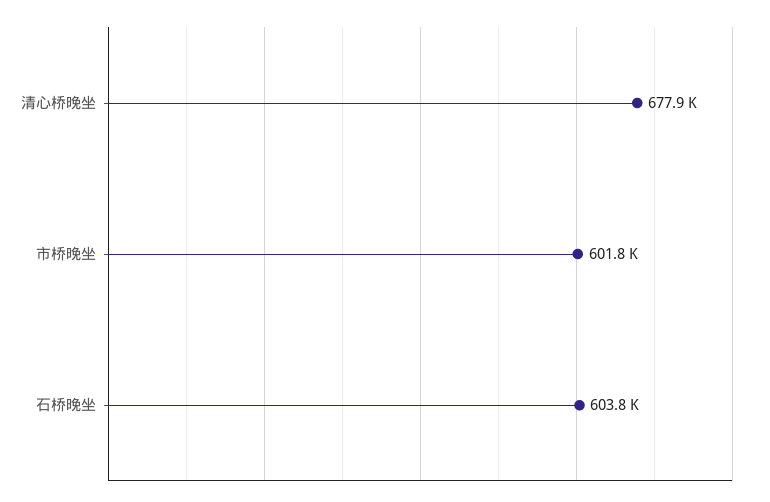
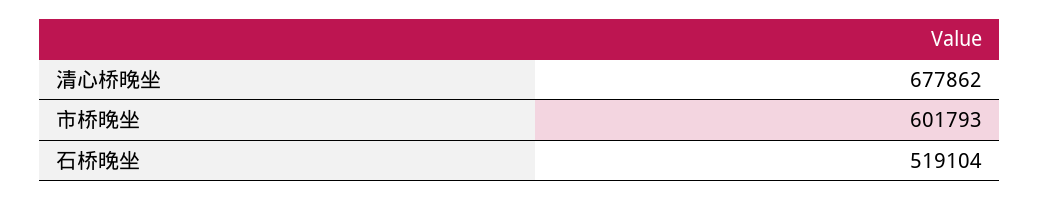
石桥晚坐: 603800 -> 519104

